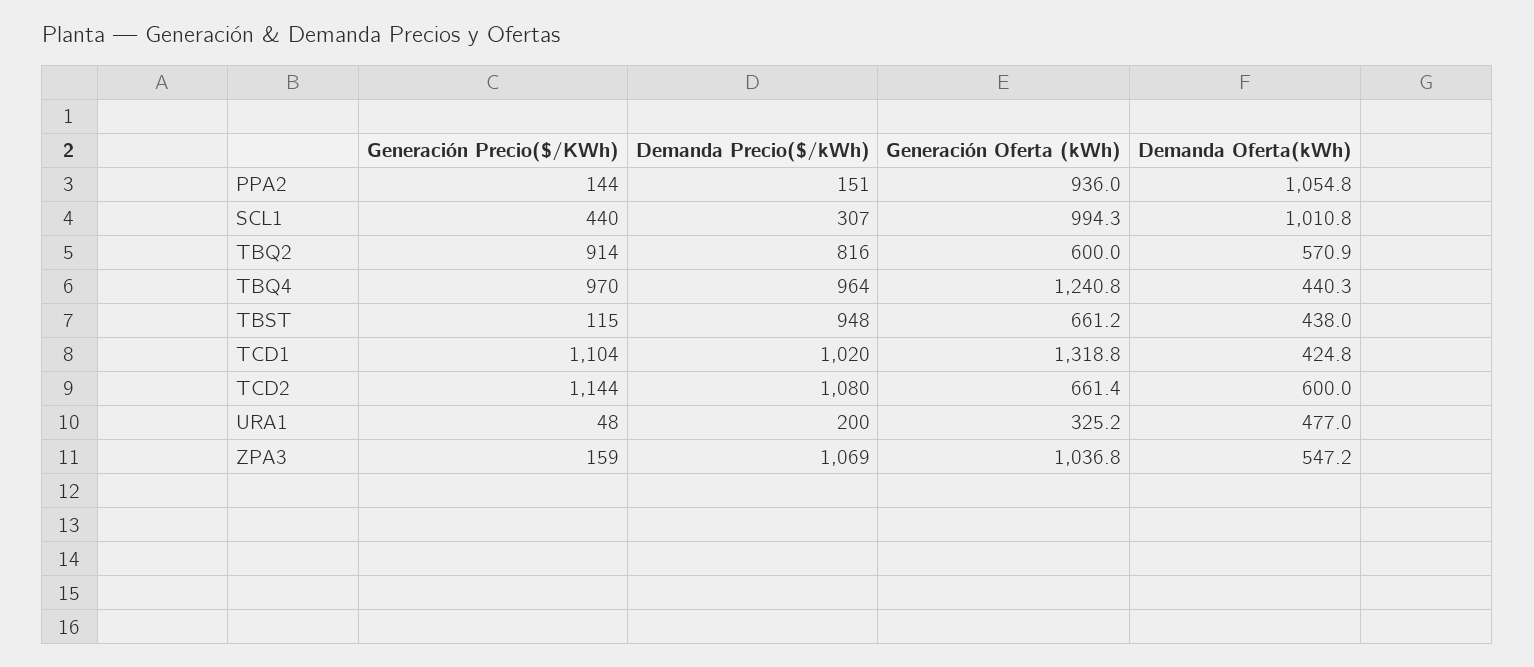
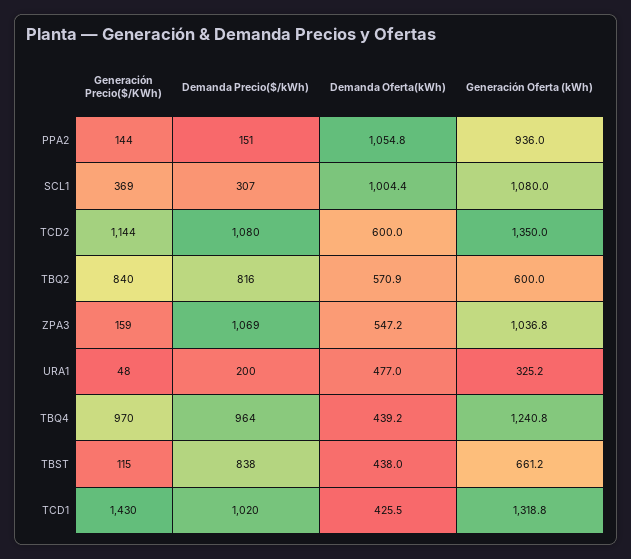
Generación Precio($/KWh), SCL1: 440 -> 369
Generación Oferta (kWh), SCL1: 994.3 -> 1080
Demanda Oferta(kWh), SCL1: 1010.8 -> 1004.4
Generación Precio($/KWh), TBQ2: 914 -> 840
Demanda Oferta(kWh), TBQ4: 440.3 -> 439.2
Demanda Precio($/kWh), TBST: 948 -> 838
Generación Precio($/KWh), TCD1: 1104 -> 1430
Demanda Oferta(kWh), TCD1: 424.8 -> 425.5
Generación Oferta (kWh), TCD2: 661.4 -> 1350

